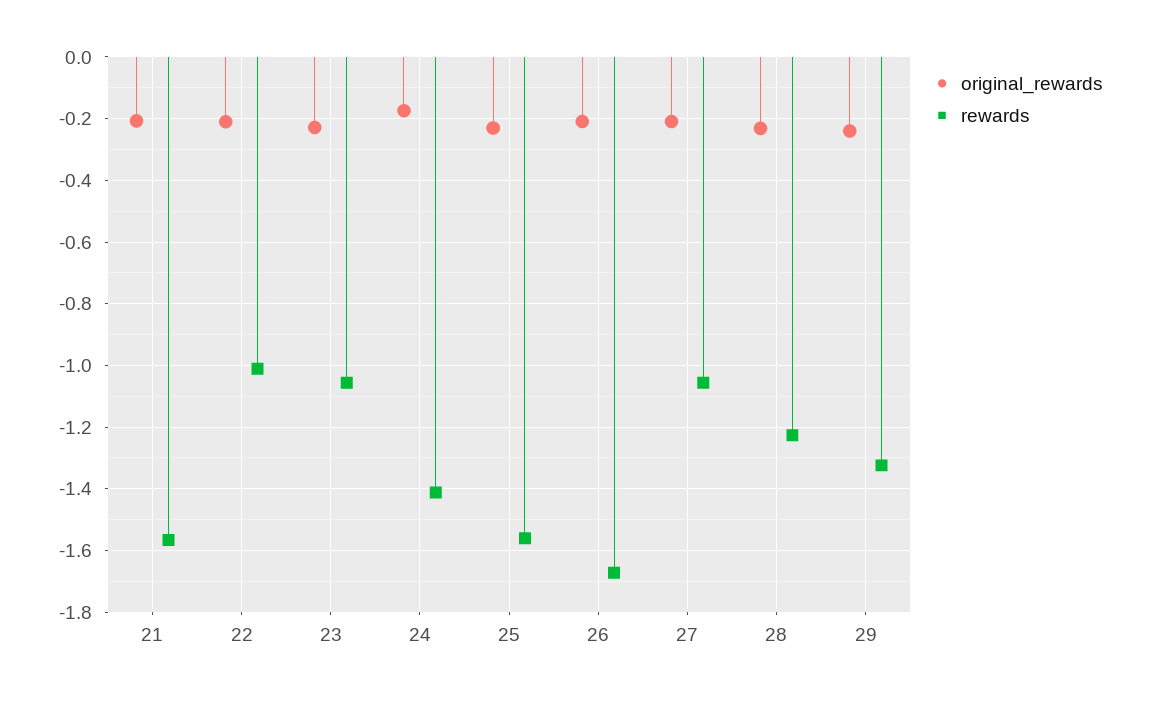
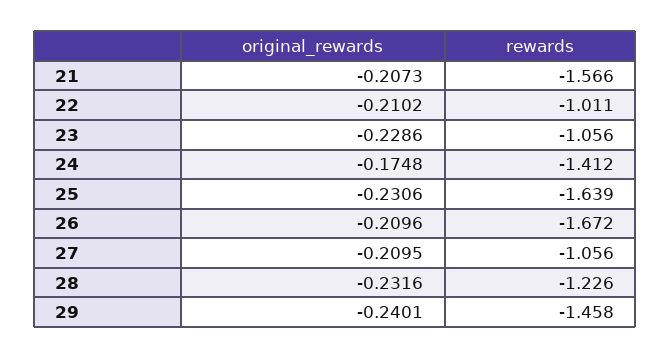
rewards, 25: -1.56 -> -1.639
rewards, 29: -1.32 -> -1.458

